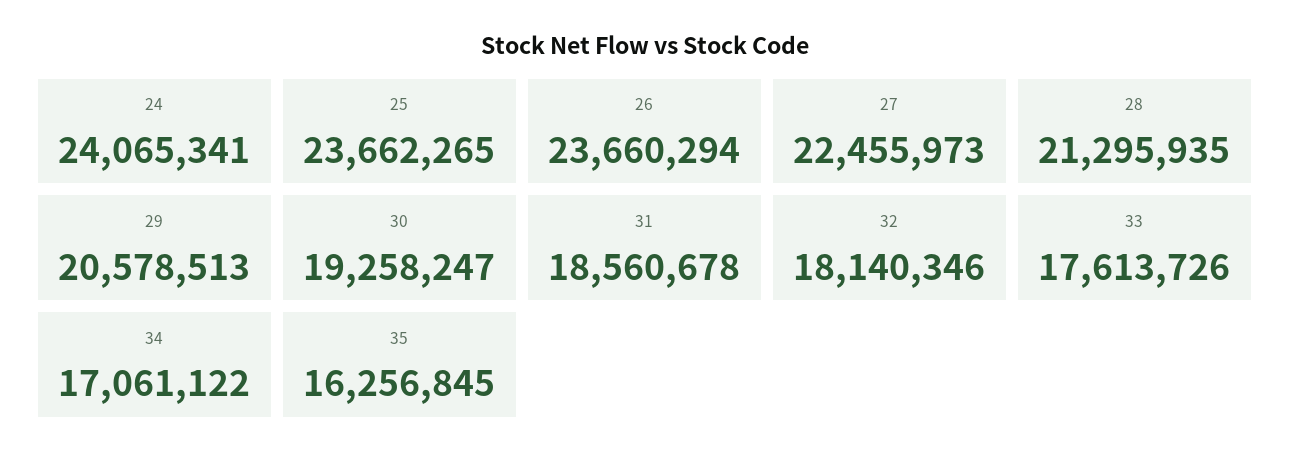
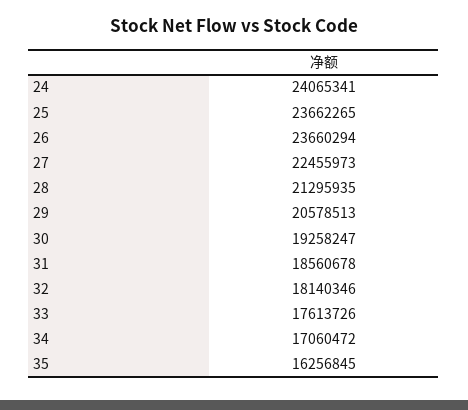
34: 17061122 -> 17060472

